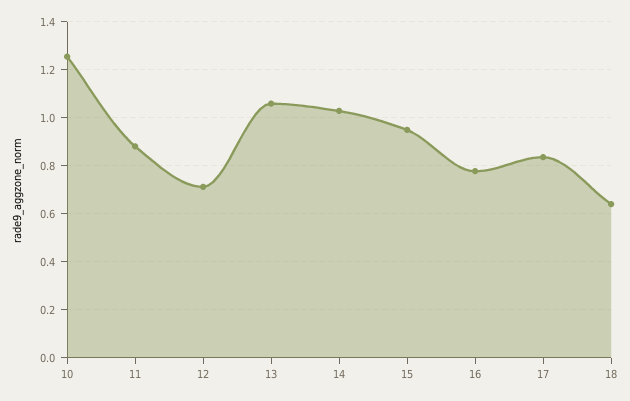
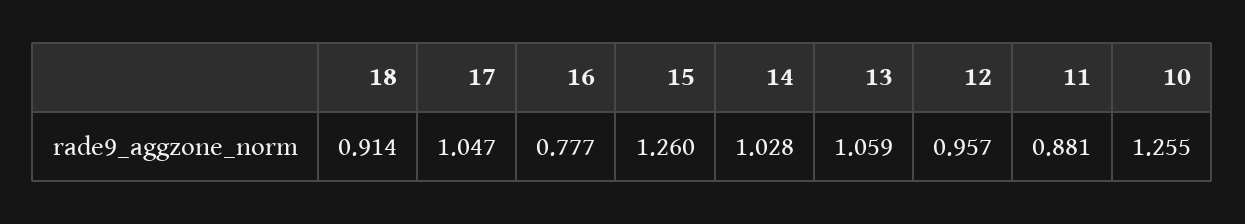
12: 0.7 -> 0.957
15: 0.95 -> 1.26
17: 0.85 -> 1.047
18: 0.65 -> 0.914

